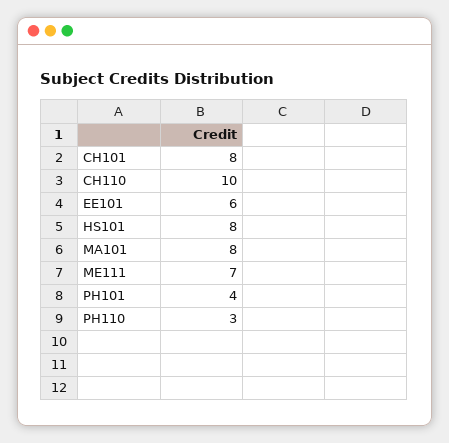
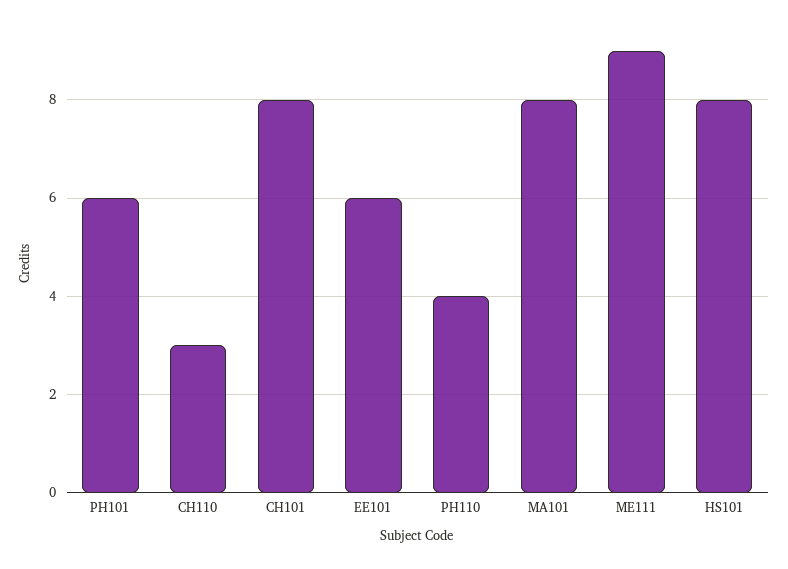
CH110: 10 -> 3
ME111: 7 -> 9
PH101: 4 -> 6
PH110: 3 -> 4

